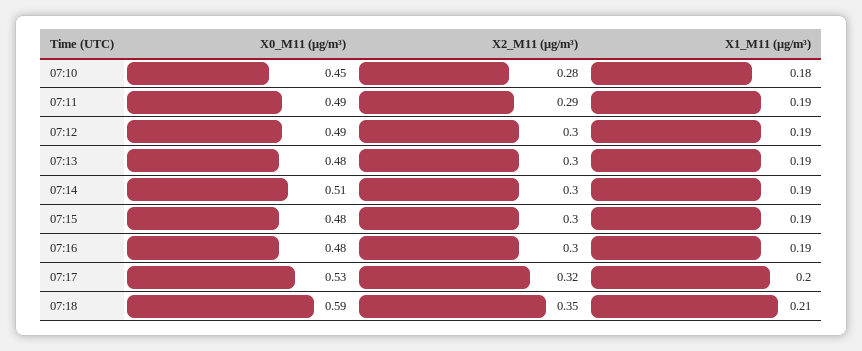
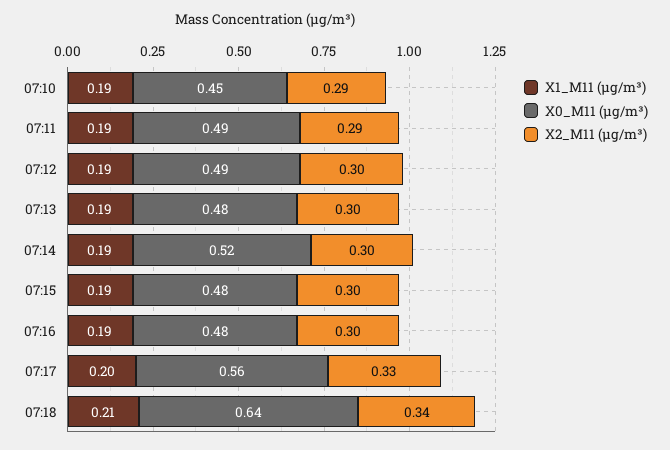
X2_M11 (μg/m³), 07:10: 0.28 -> 0.29
X1_M11 (μg/m³), 07:10: 0.18 -> 0.19
X0_M11 (μg/m³), 07:14: 0.51 -> 0.52
X0_M11 (μg/m³), 07:17: 0.53 -> 0.56
X2_M11 (μg/m³), 07:17: 0.32 -> 0.33
X0_M11 (μg/m³), 07:18: 0.59 -> 0.64
X2_M11 (μg/m³), 07:18: 0.35 -> 0.34

